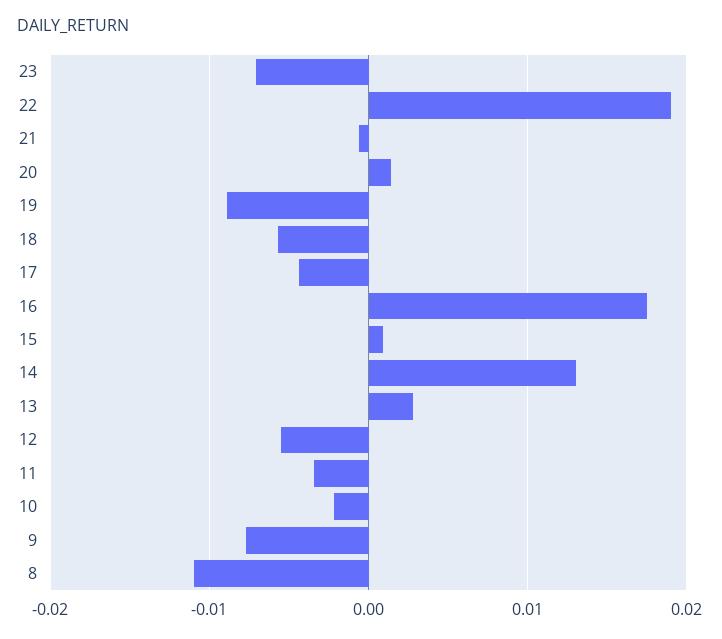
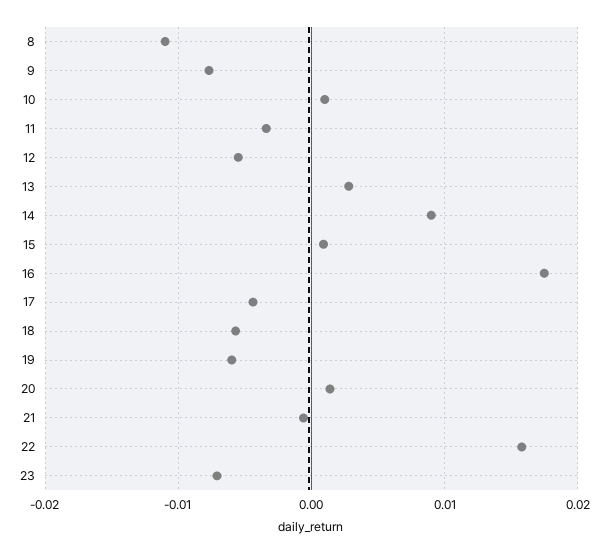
22: 0.019 -> 0.016
19: -0.009 -> -0.006
14: 0.013 -> 0.009
10: -0.002 -> 0.001

